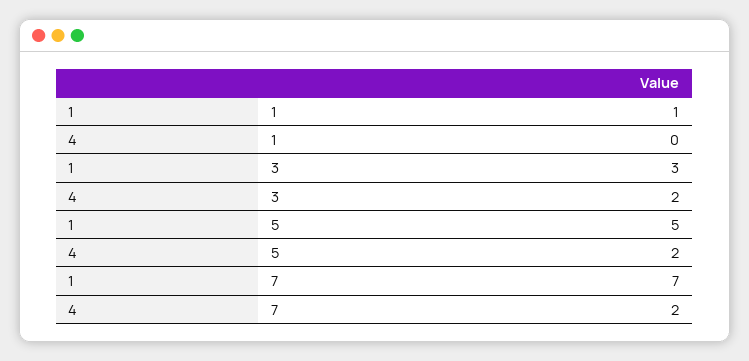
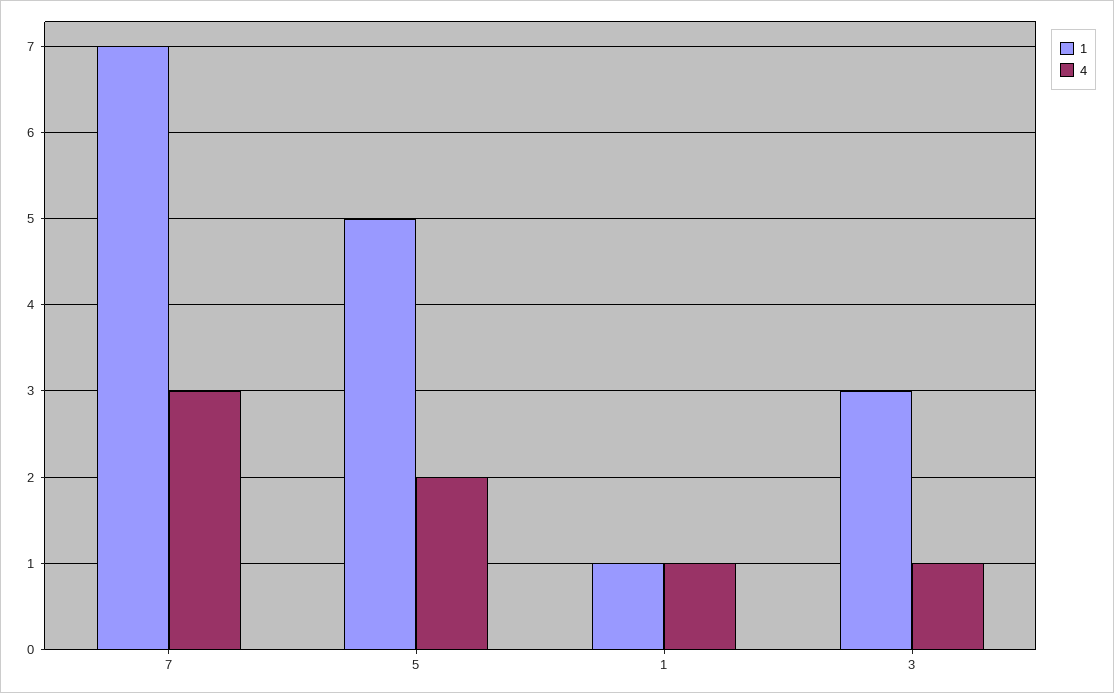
4, 1: 0 -> 1
4, 3: 2 -> 1
4, 7: 2 -> 3

